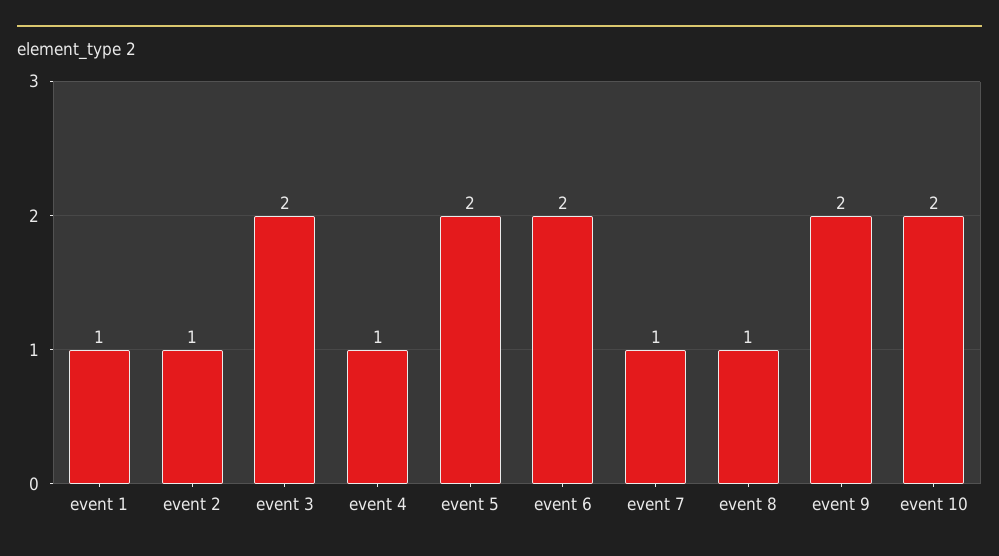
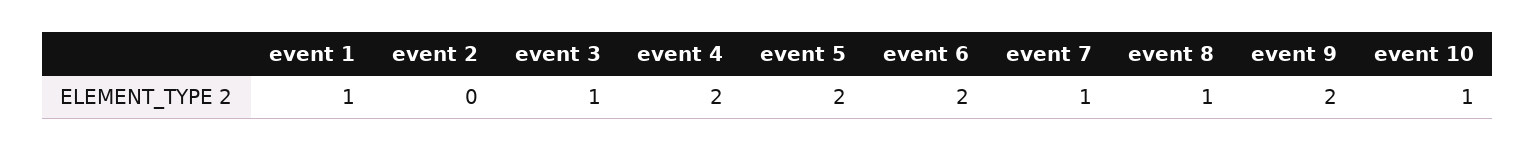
event 2: 1 -> 0
event 3: 2 -> 1
event 4: 1 -> 2
event 10: 2 -> 1

